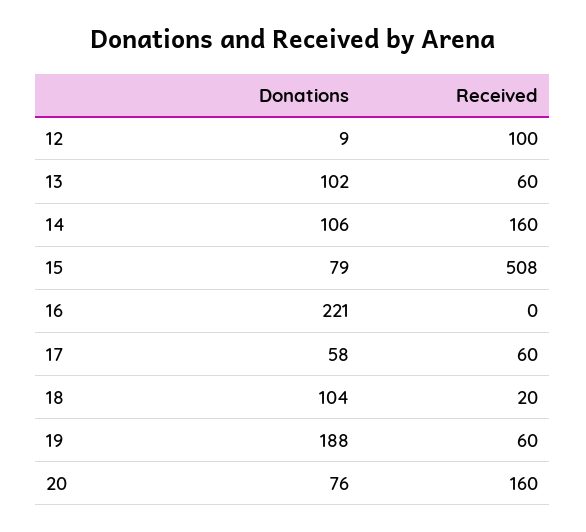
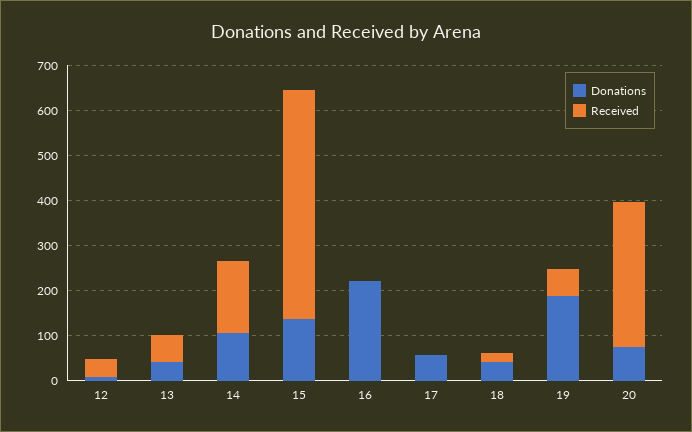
Received, 12: 100 -> 40
Donations, 13: 102 -> 40
Donations, 15: 79 -> 140
Received, 17: 60 -> 0
Donations, 18: 104 -> 40
Received, 20: 160 -> 320

